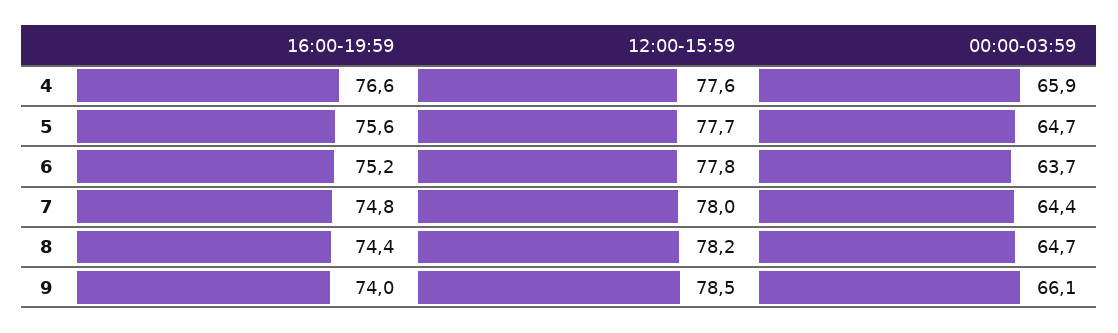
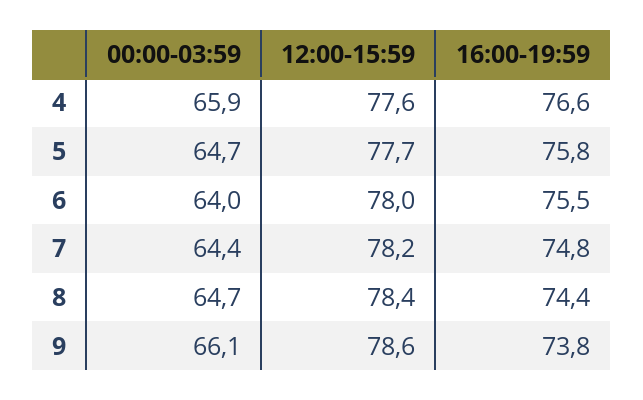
16:00-19:59, 5: 75.6 -> 75.8
16:00-19:59, 6: 75.2 -> 75.5
12:00-15:59, 6: 77.8 -> 78
00:00-03:59, 6: 63.7 -> 64
12:00-15:59, 7: 78 -> 78.2
12:00-15:59, 8: 78.2 -> 78.4
16:00-19:59, 9: 74 -> 73.8
12:00-15:59, 9: 78.5 -> 78.6

